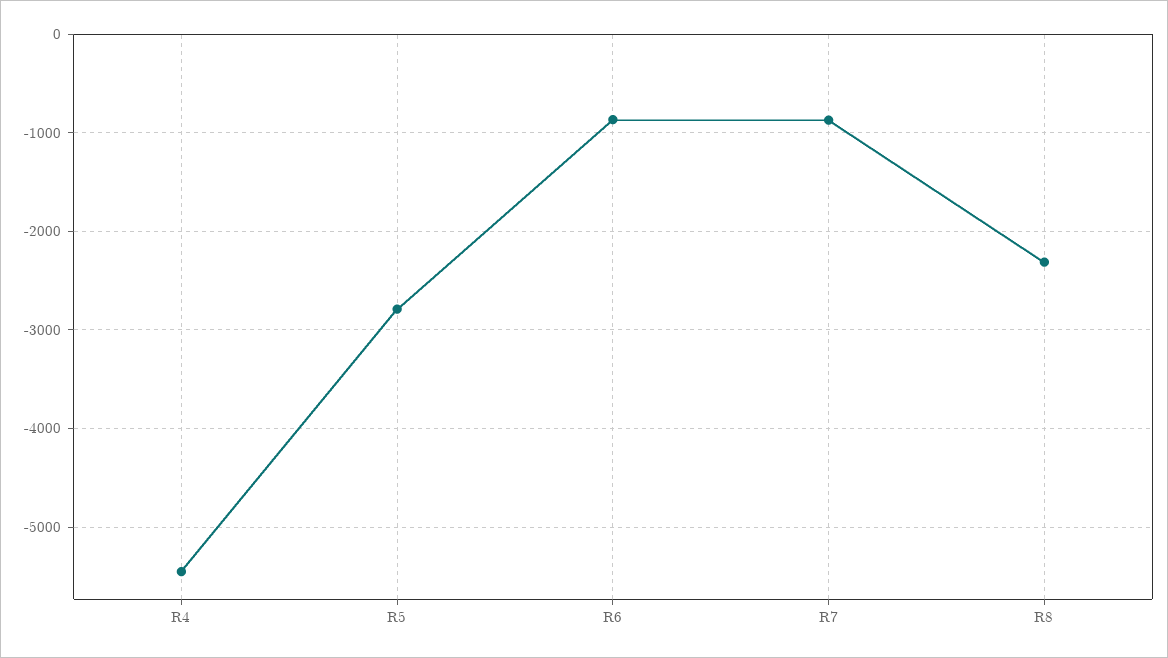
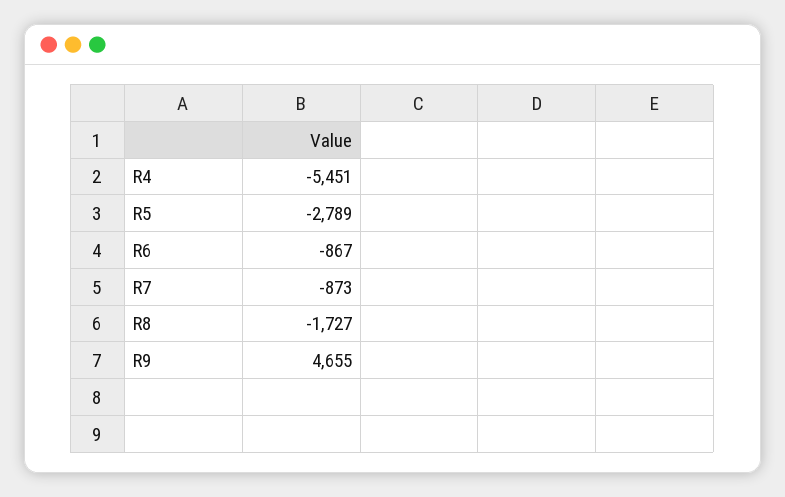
R8: -2300 -> -1727
R9: none -> 4655

